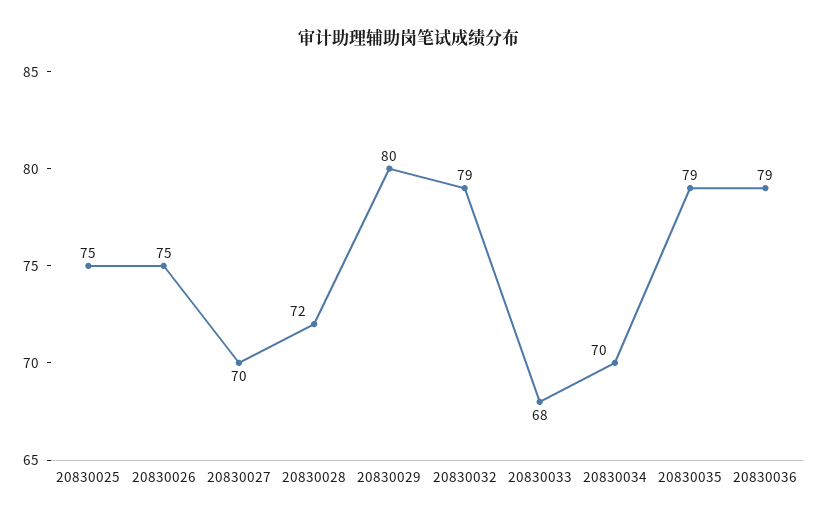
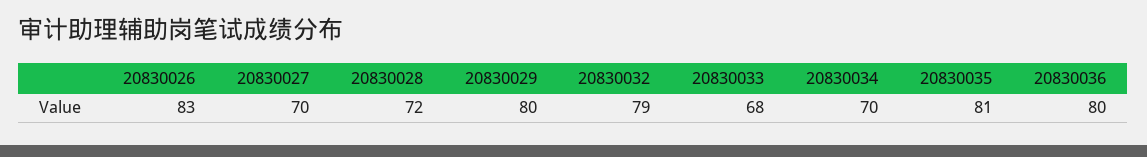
20830025: 75 -> none
20830026: 75 -> 83
20830035: 79 -> 81
20830036: 79 -> 80

